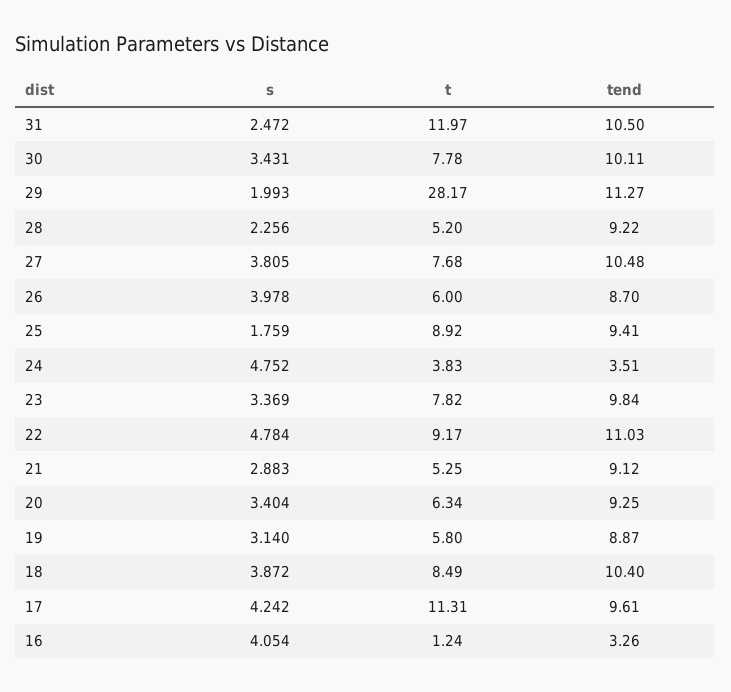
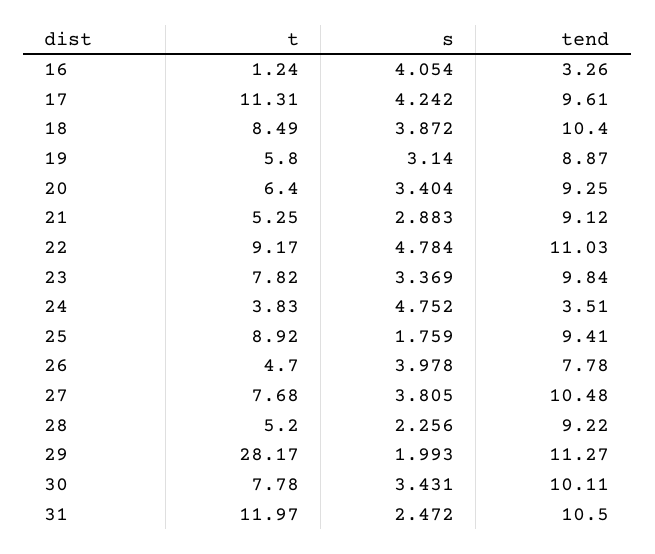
t, 26: 6 -> 4.7
tend, 26: 8.7 -> 7.78
t, 20: 6.34 -> 6.4

